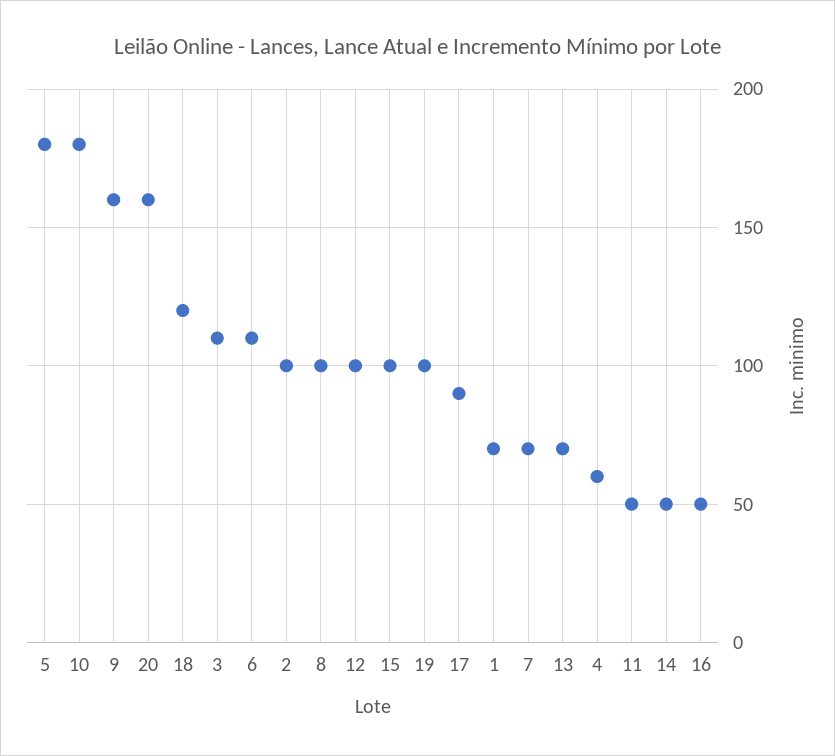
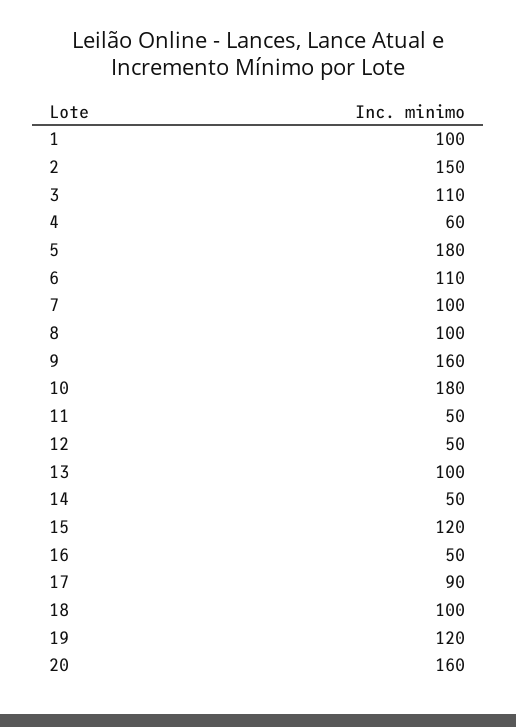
18: 120 -> 100
2: 100 -> 150
12: 100 -> 50
15: 100 -> 120
19: 100 -> 120
1: 70 -> 100
7: 70 -> 100
13: 70 -> 100

